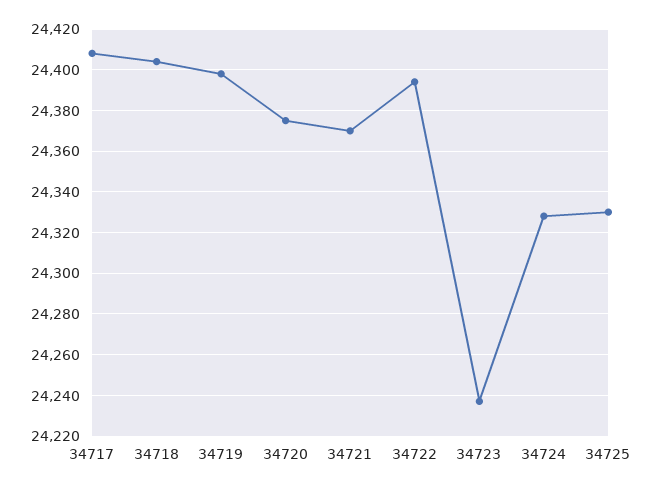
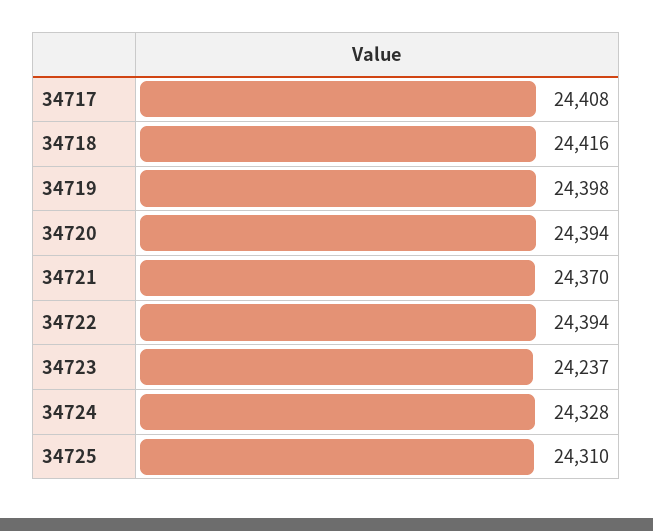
34718: 24405 -> 24416
34720: 24375 -> 24394
34725: 24330 -> 24310

